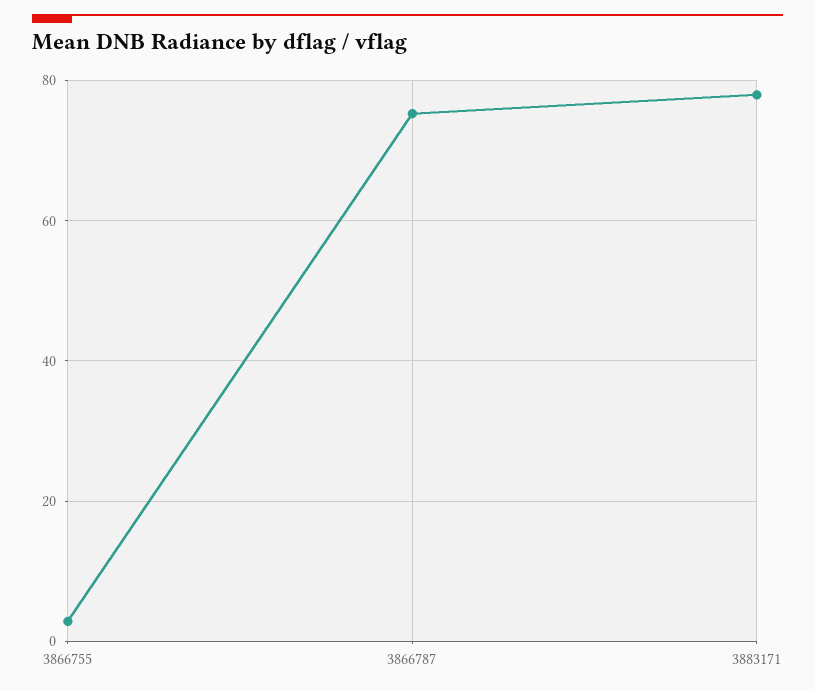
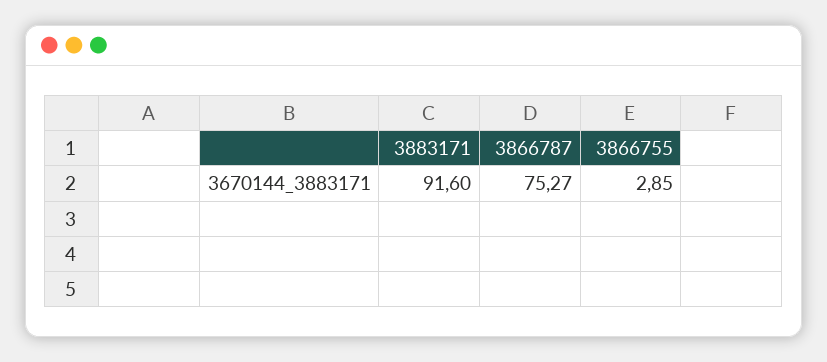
3883171: 78 -> 91.6

